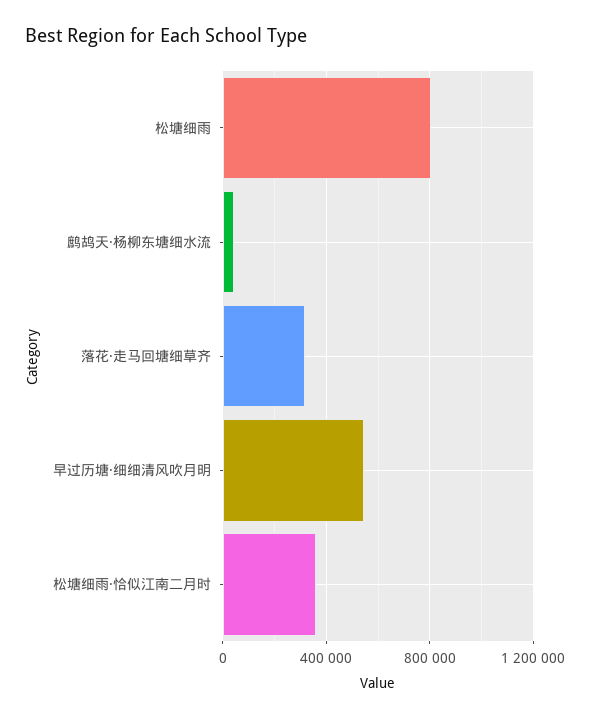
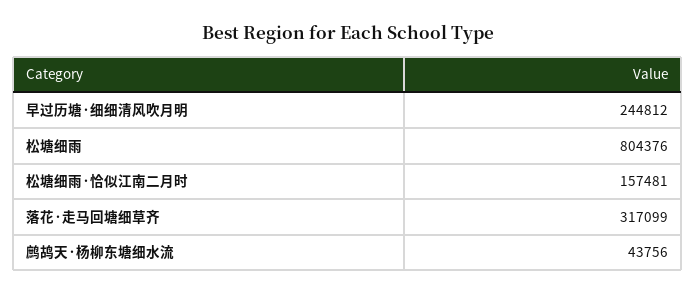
早过历塘·细细清风吹月明: 550000 -> 244812
松塘细雨·恰似江南二月时: 350000 -> 157481

